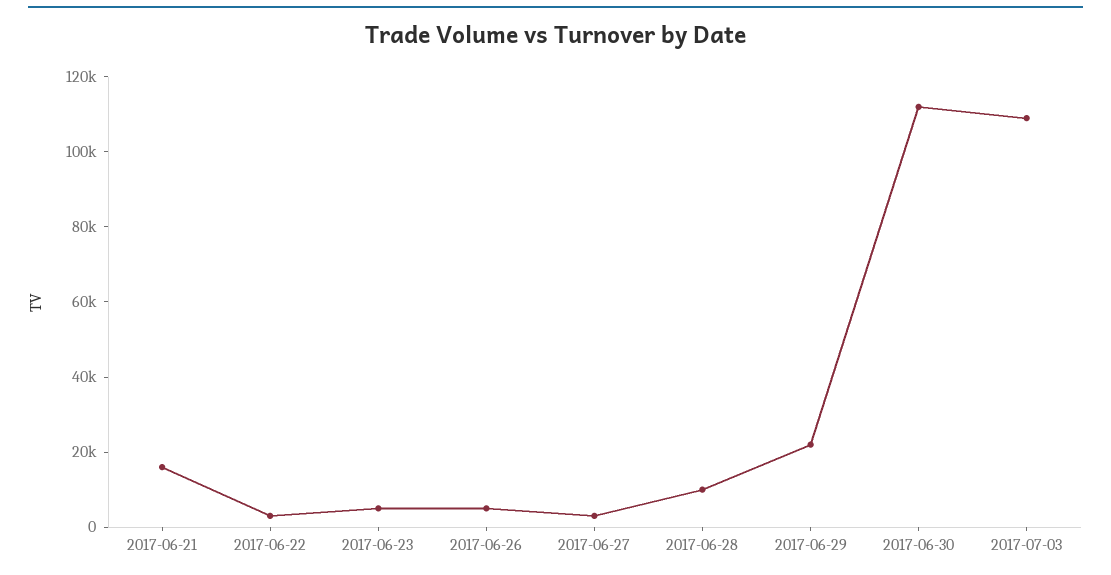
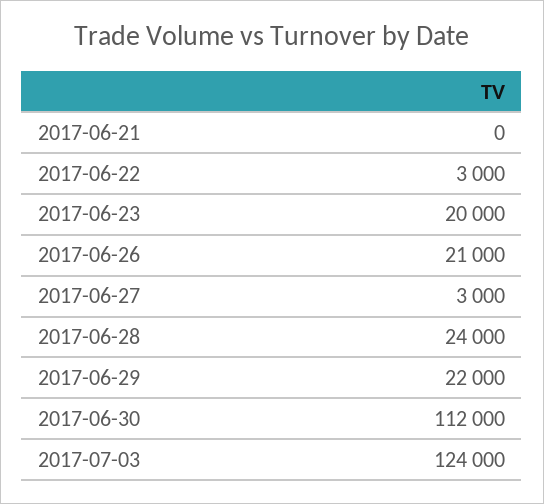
2017-06-21: 15000 -> 0
2017-06-23: 5000 -> 20000
2017-06-26: 5000 -> 21000
2017-06-28: 10000 -> 24000
2017-07-03: 110000 -> 124000

